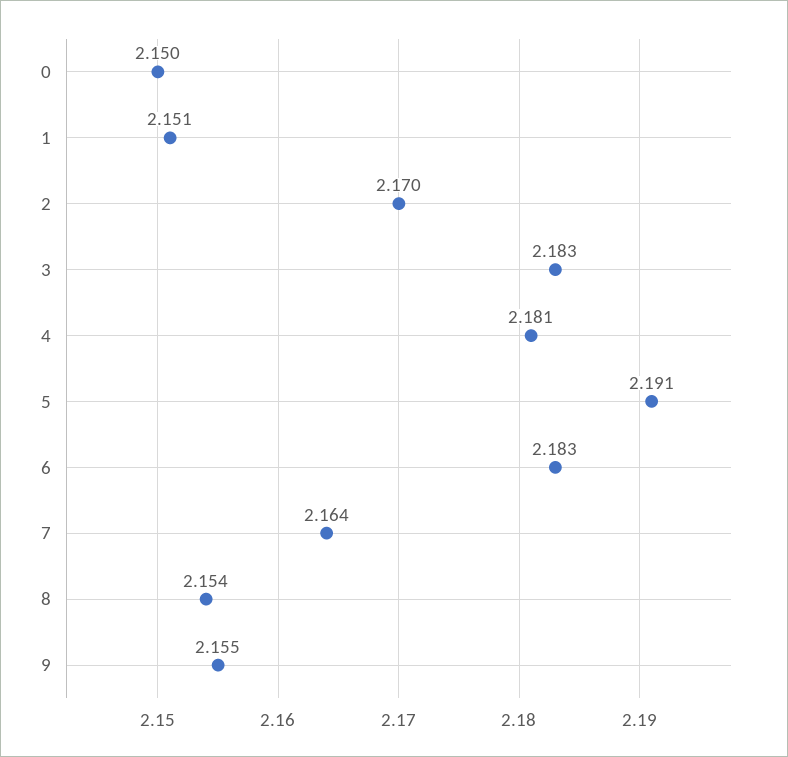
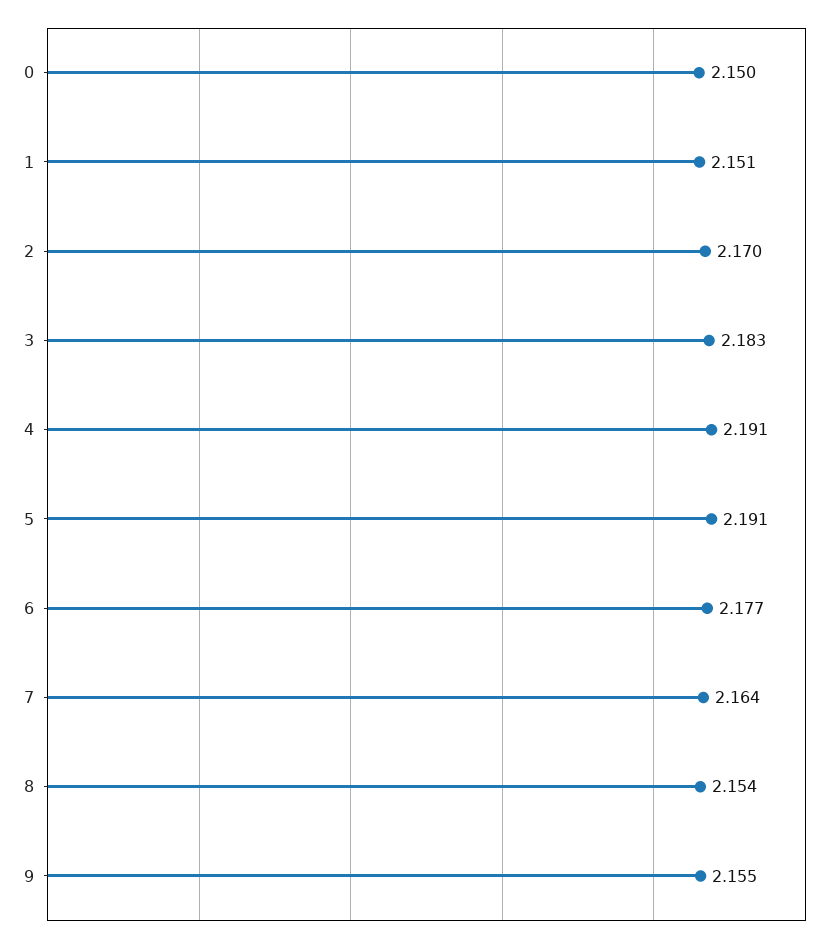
4: 2.181 -> 2.191
6: 2.183 -> 2.177

